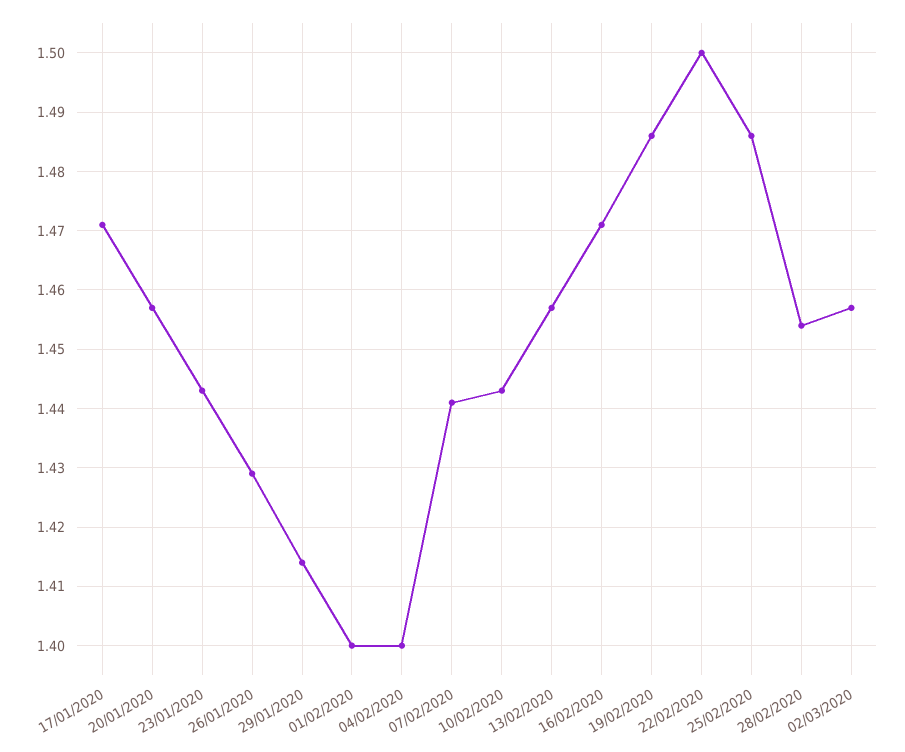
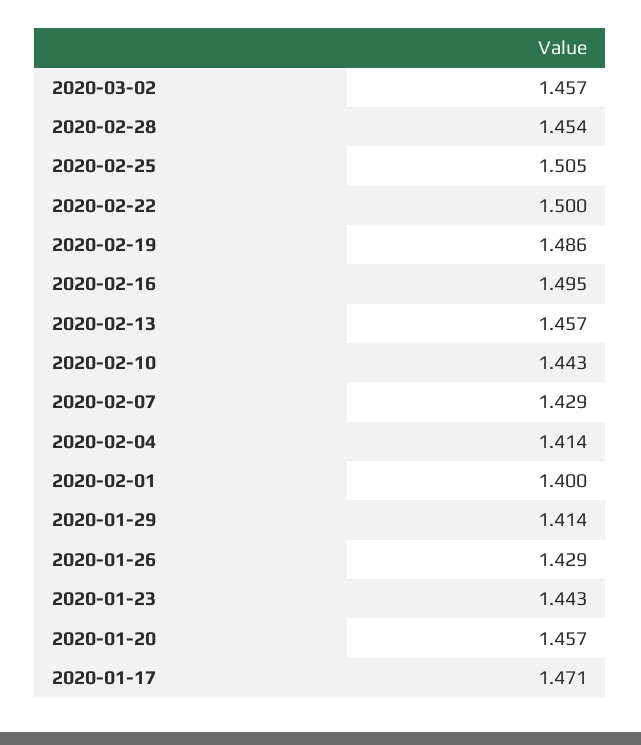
04/02/2020: 1.4 -> 1.414
07/02/2020: 1.44 -> 1.429
16/02/2020: 1.47 -> 1.495
25/02/2020: 1.485 -> 1.505

